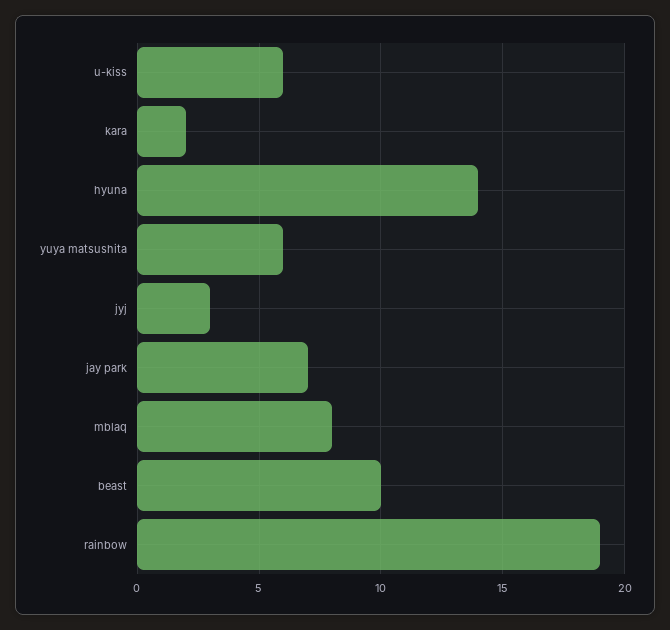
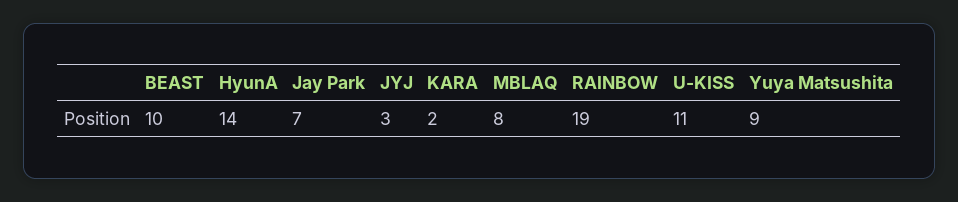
u-kiss: 6 -> 11
yuya matsushita: 6 -> 9

